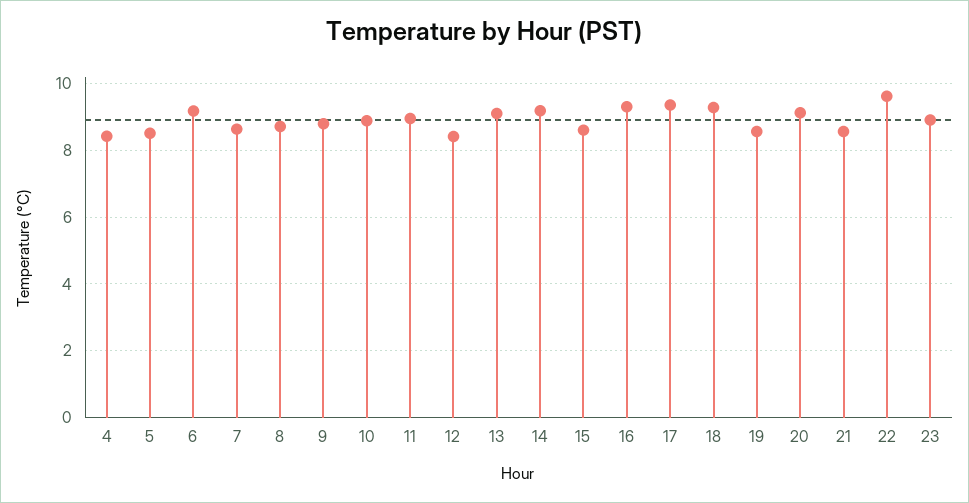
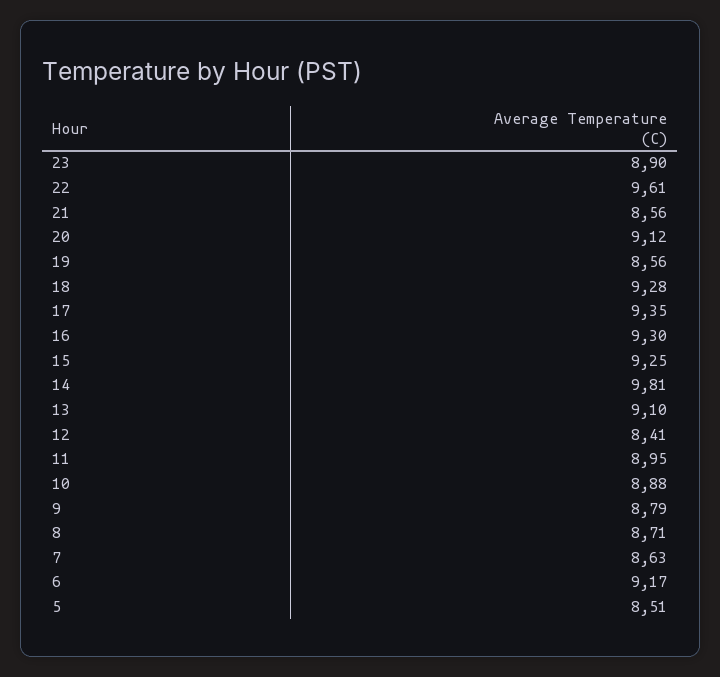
4: 8.4 -> none
14: 9.2 -> 9.81
15: 8.6 -> 9.25

